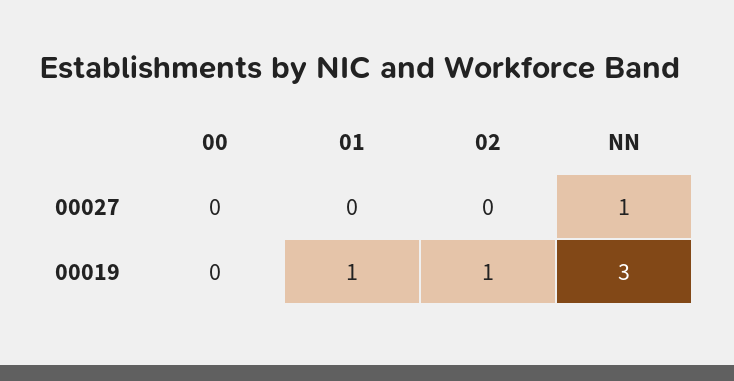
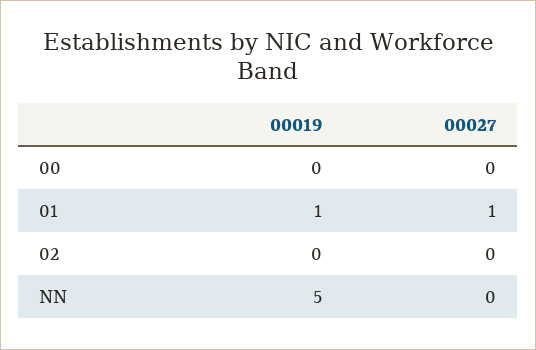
01, 00027: 0 -> 1
NN, 00027: 1 -> 0
02, 00019: 1 -> 0
NN, 00019: 3 -> 5

